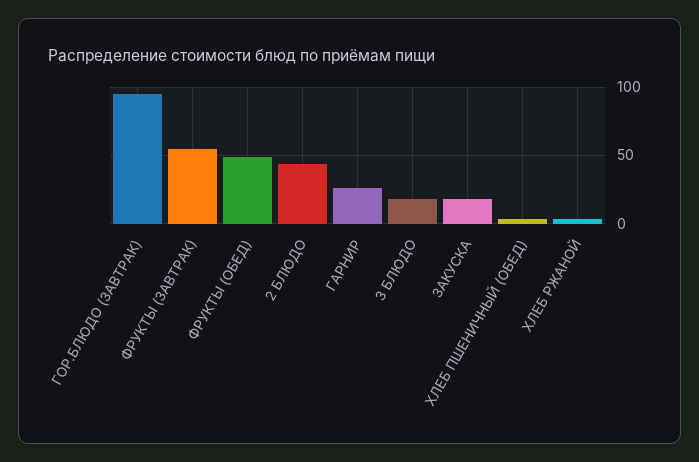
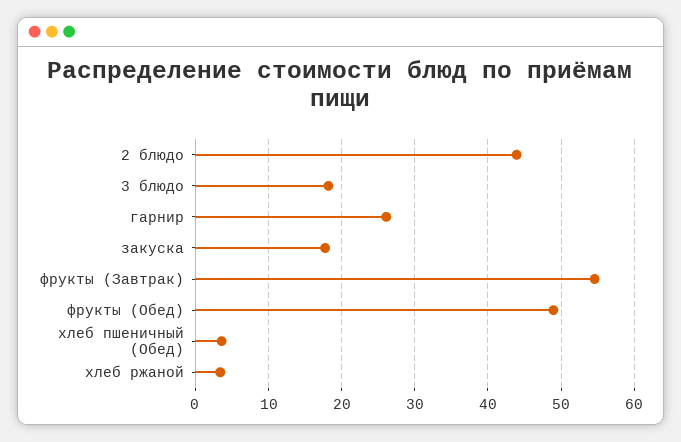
ГОР.БЛЮДО (ЗАВТРАК): 95 -> none

